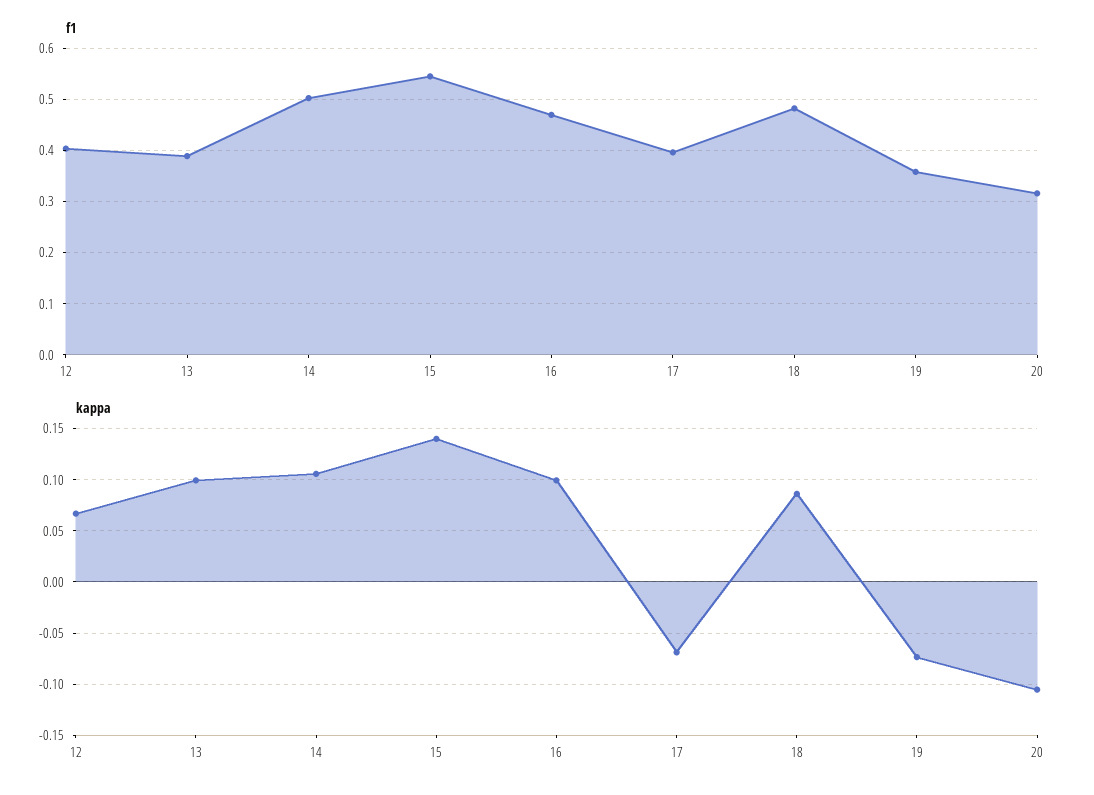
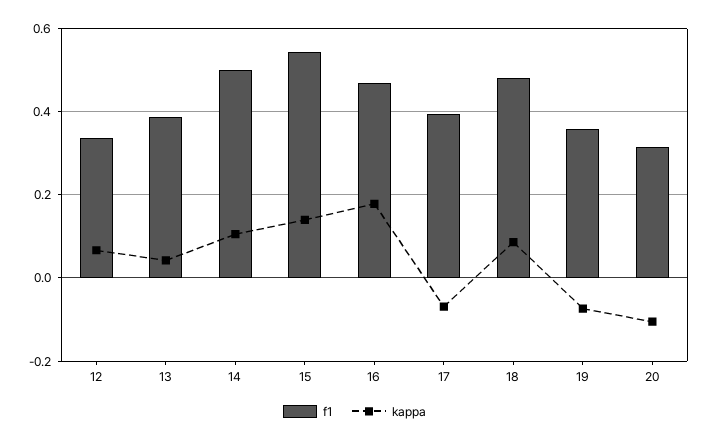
f1, 12: 0.4 -> 0.34
kappa, 13: 0.1 -> 0.04
kappa, 16: 0.1 -> 0.18

